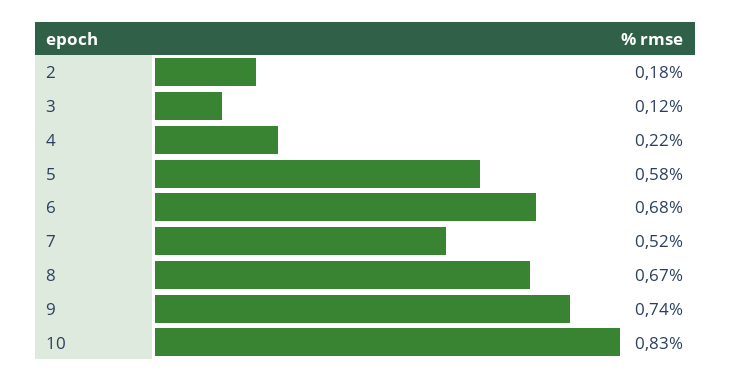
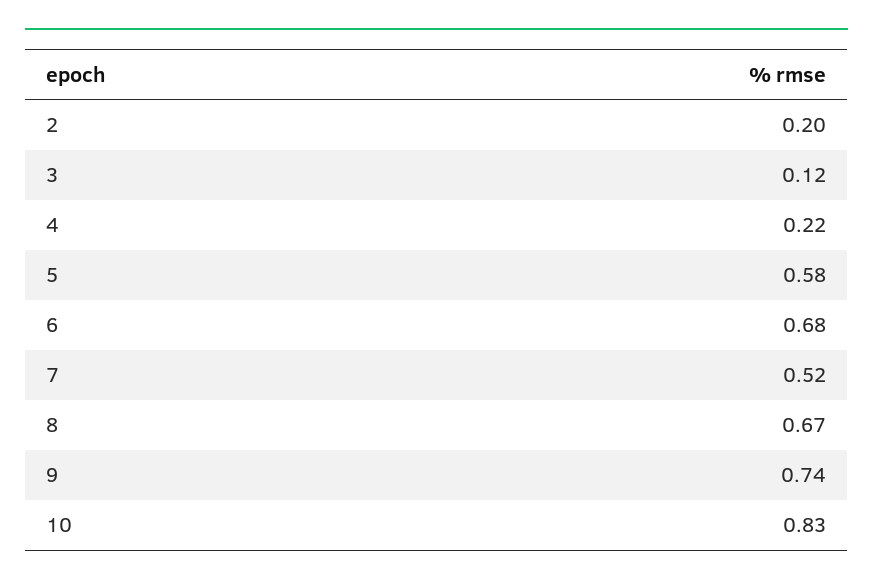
2: 0.18 -> 0.2

